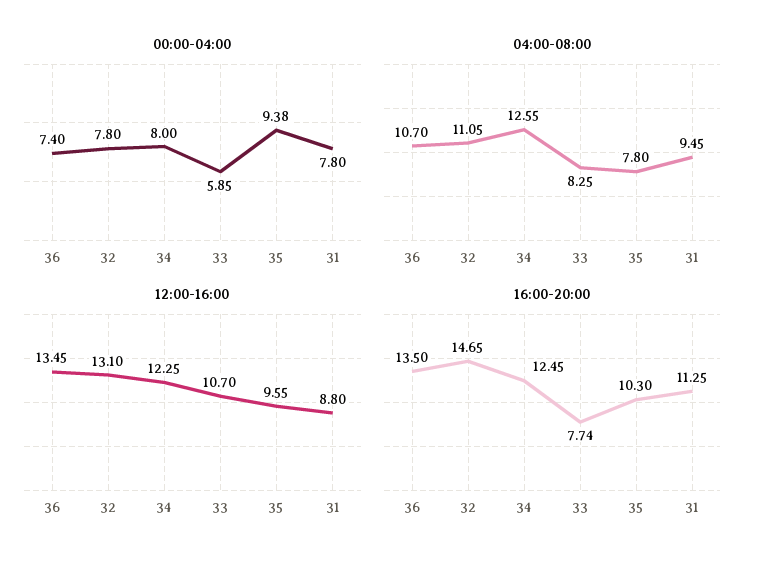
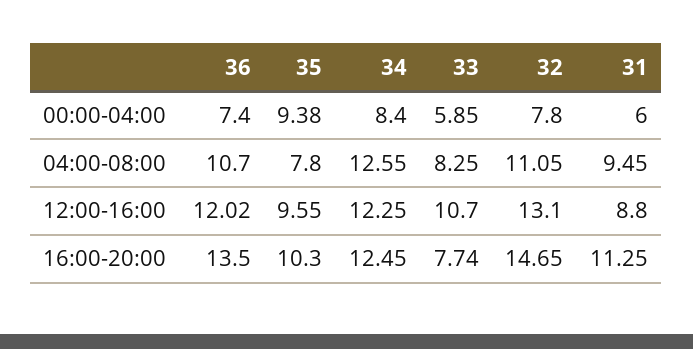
00:00-04:00, 34: 8 -> 8.4
00:00-04:00, 31: 7.8 -> 6
12:00-16:00, 36: 13.45 -> 12.02

